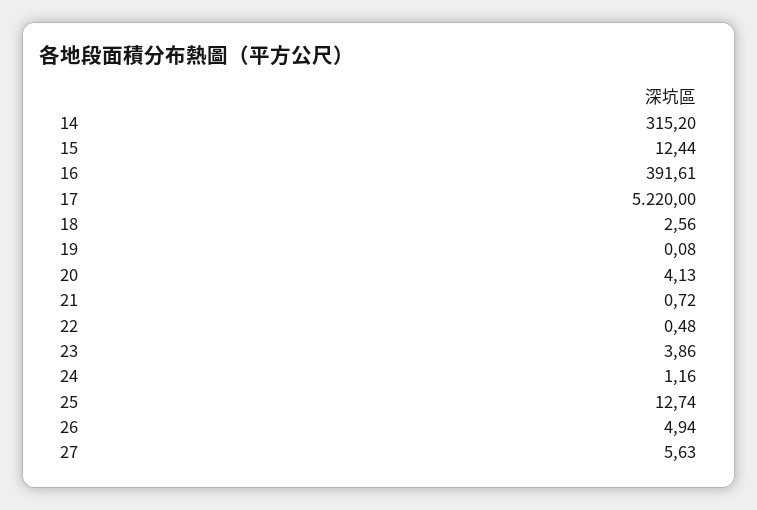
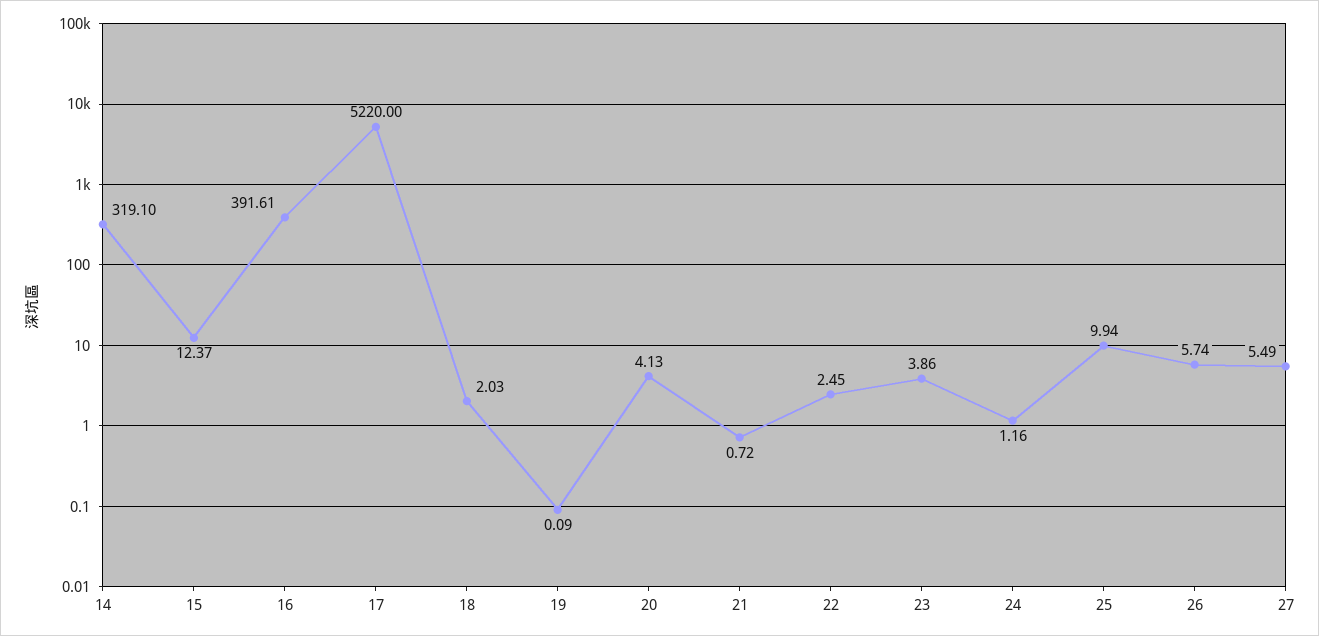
14: 315.2 -> 319.1
15: 12.44 -> 12.37
18: 2.56 -> 2.03
19: 0.08 -> 0.09
22: 0.48 -> 2.45
25: 12.74 -> 9.94
26: 4.94 -> 5.74
27: 5.63 -> 5.49

